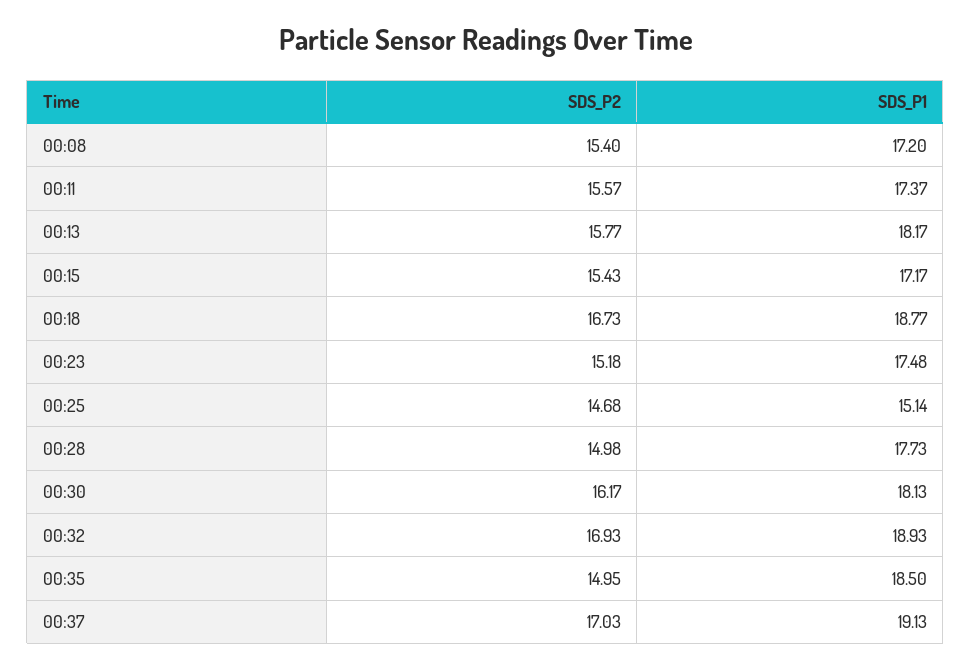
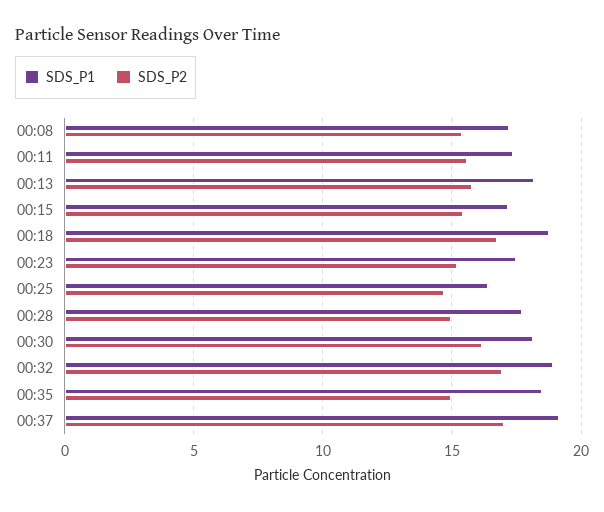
SDS_P1, 00:25: 15.14 -> 16.5

